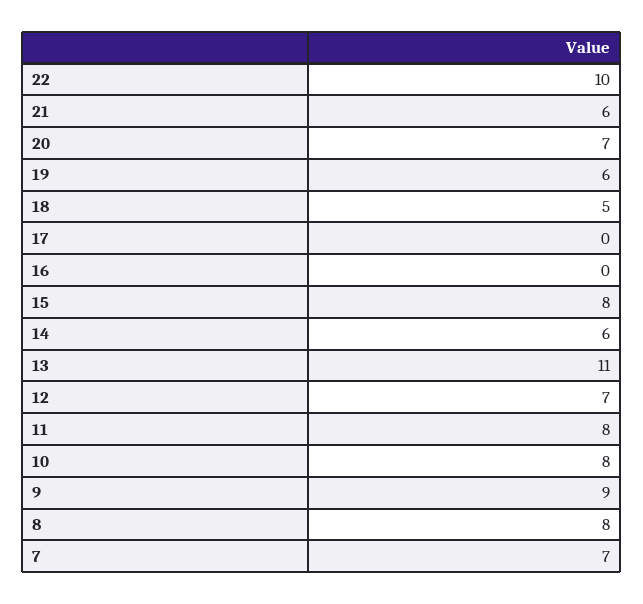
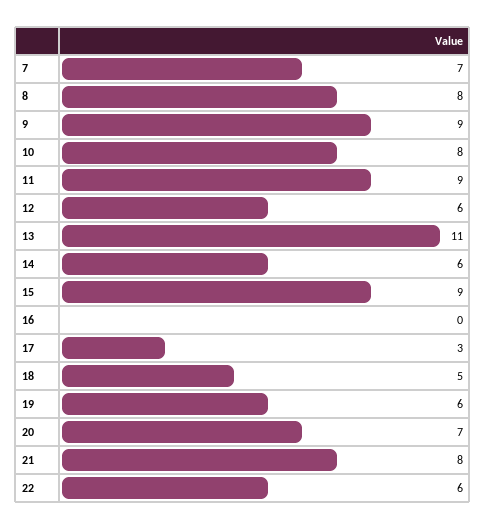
22: 10 -> 6
21: 6 -> 8
17: 0 -> 3
15: 8 -> 9
12: 7 -> 6
11: 8 -> 9

